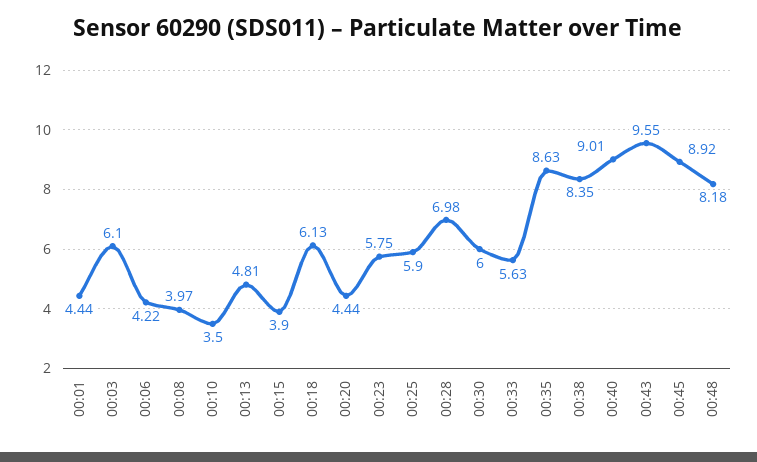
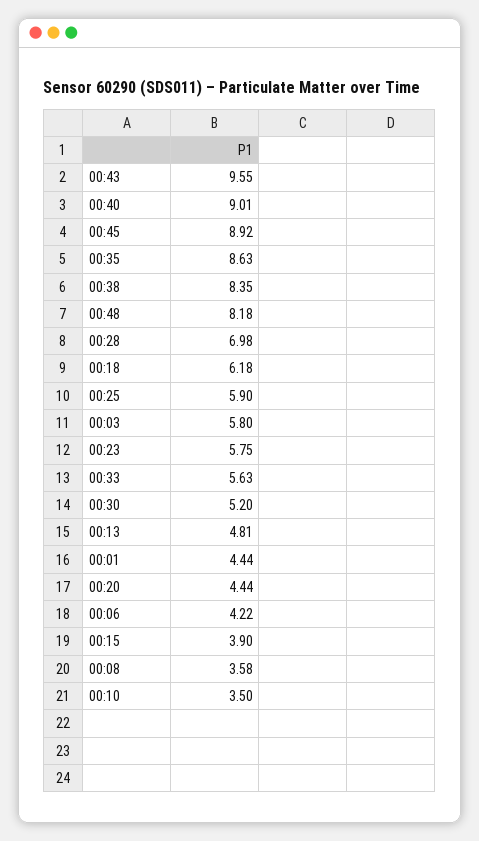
00:03: 6.1 -> 5.8
00:08: 3.97 -> 3.58
00:18: 6.13 -> 6.18
00:30: 6 -> 5.2

